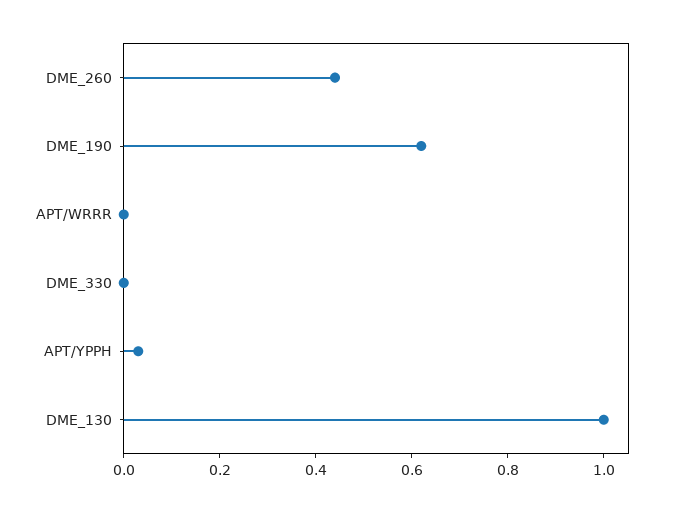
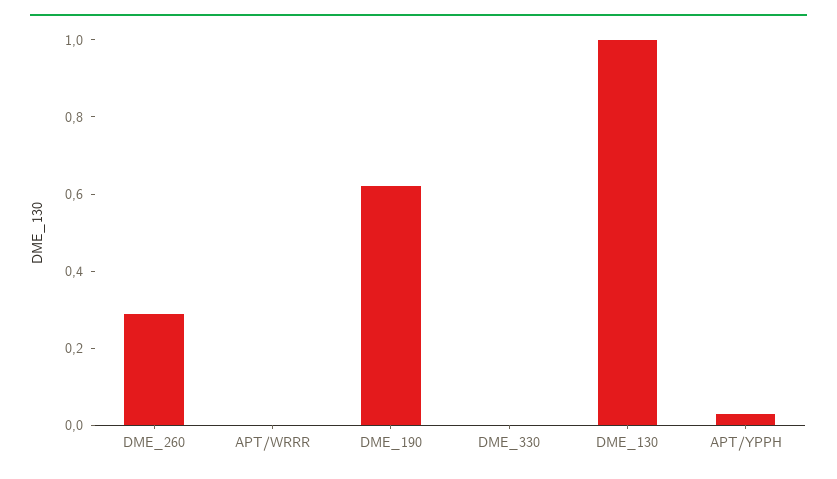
DME_260: 0.45 -> 0.3

